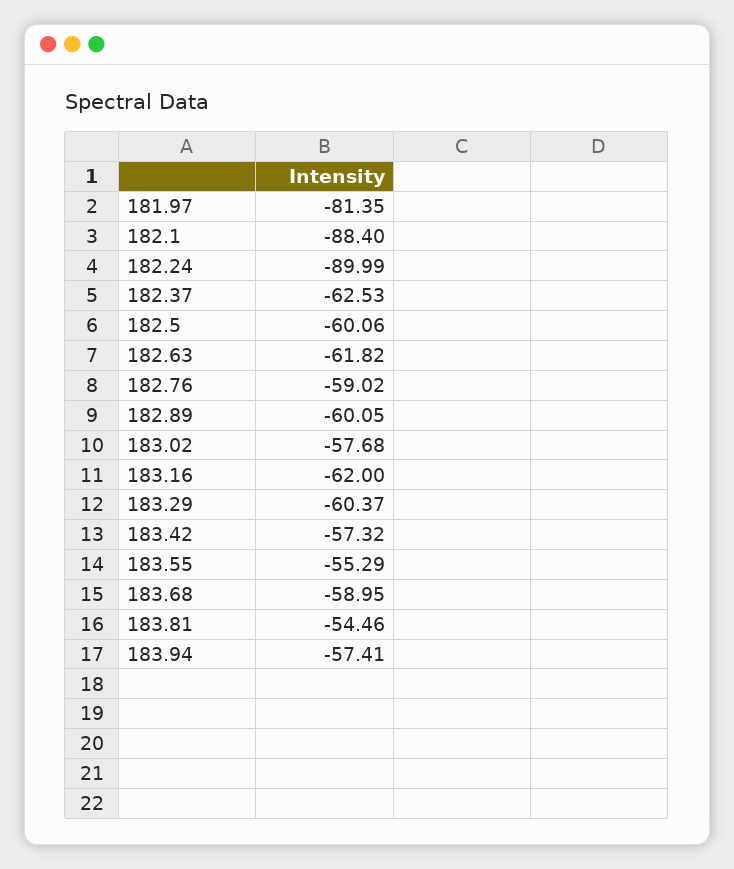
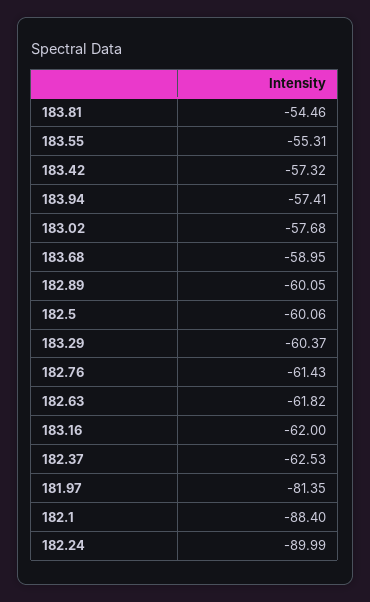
182.76: -59.02 -> -61.43
183.55: -55.29 -> -55.31

